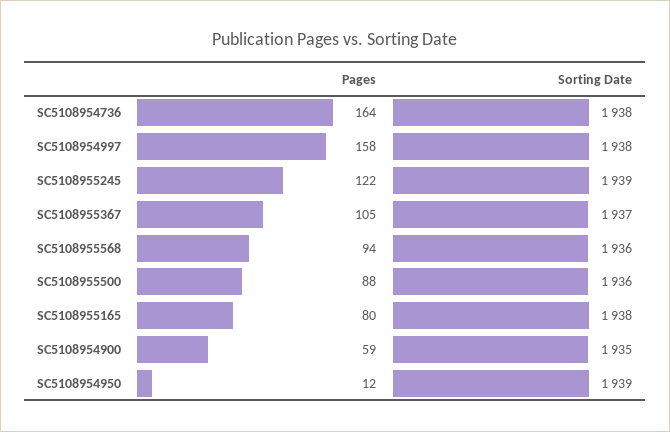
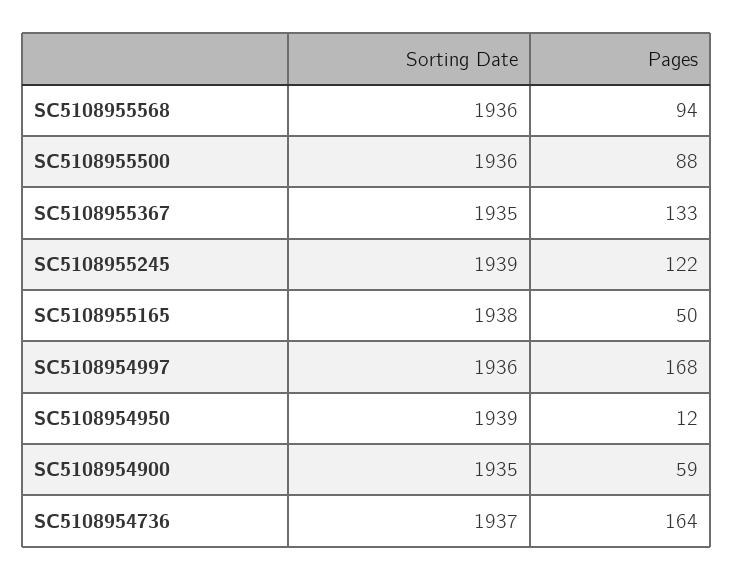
Sorting Date, SC5108954736: 1938 -> 1937
Pages, SC5108954997: 158 -> 168
Sorting Date, SC5108954997: 1938 -> 1936
Pages, SC5108955367: 105 -> 133
Sorting Date, SC5108955367: 1937 -> 1935
Pages, SC5108955165: 80 -> 50

